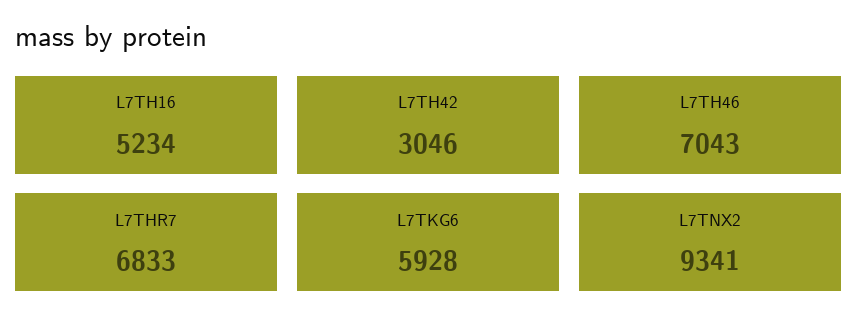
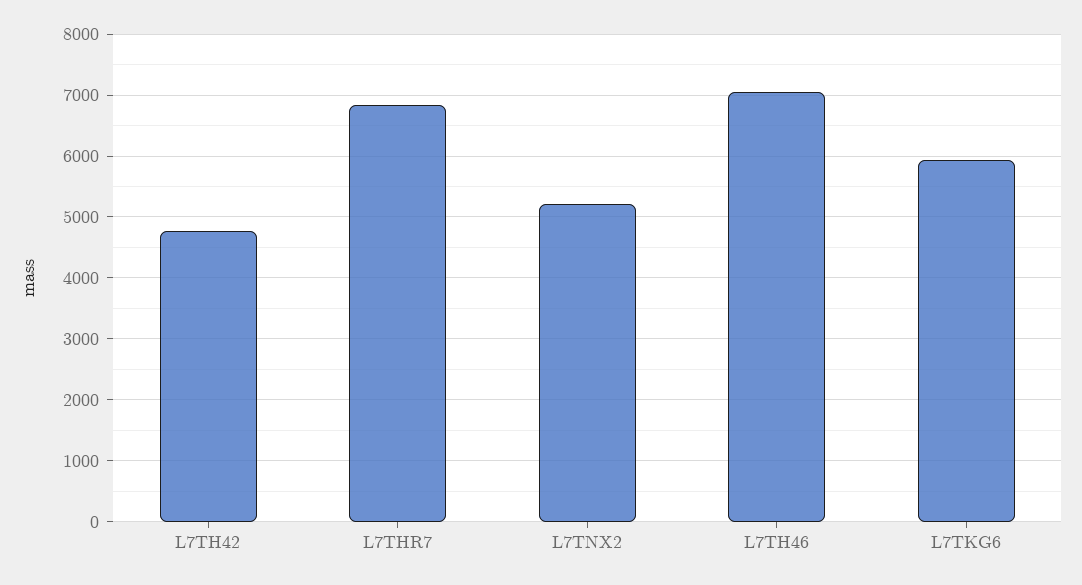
L7TH16: 5234 -> none
L7TH42: 3046 -> 4800
L7TNX2: 9341 -> 5200

